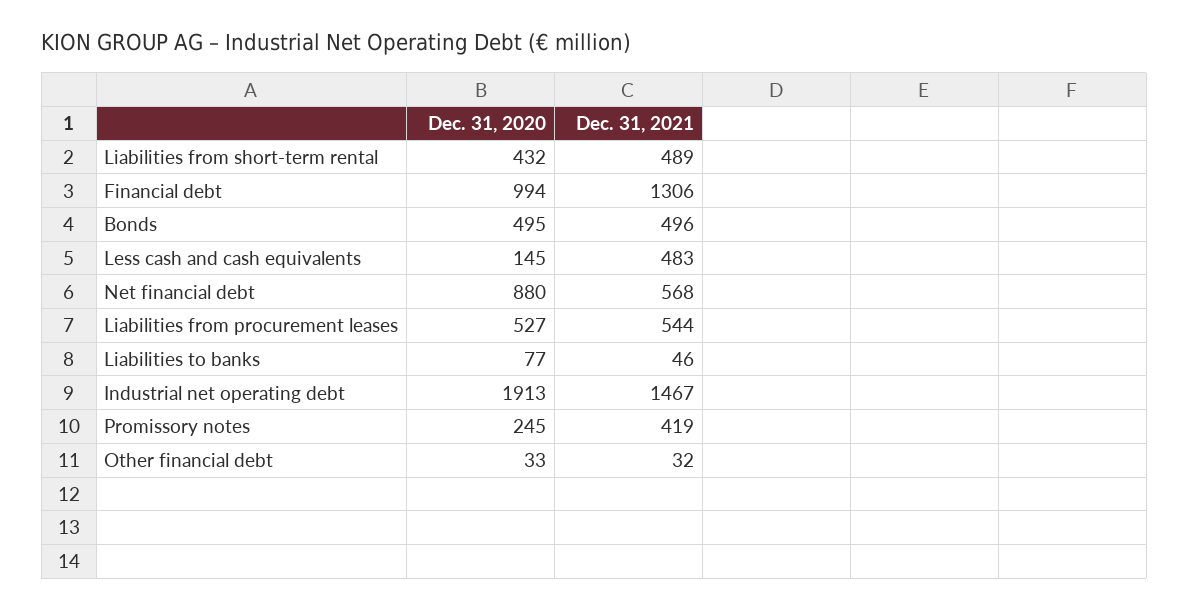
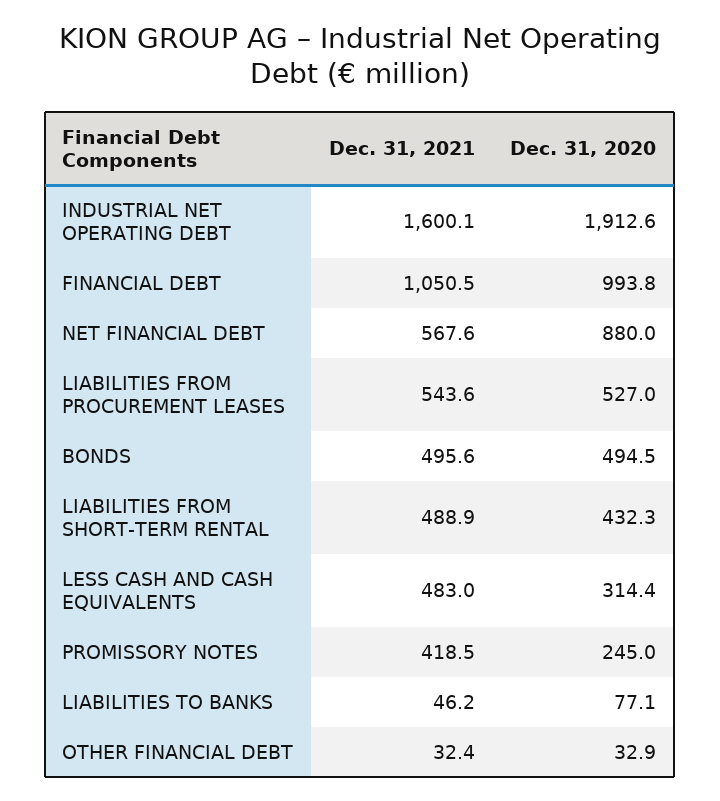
Dec. 31, 2021, Financial debt: 1306 -> 1050.5
Dec. 31, 2020, Less cash and cash equivalents: 145 -> 314.4
Dec. 31, 2021, Industrial net operating debt: 1467 -> 1600.1

